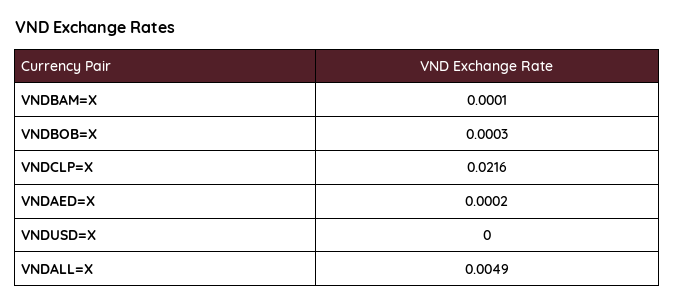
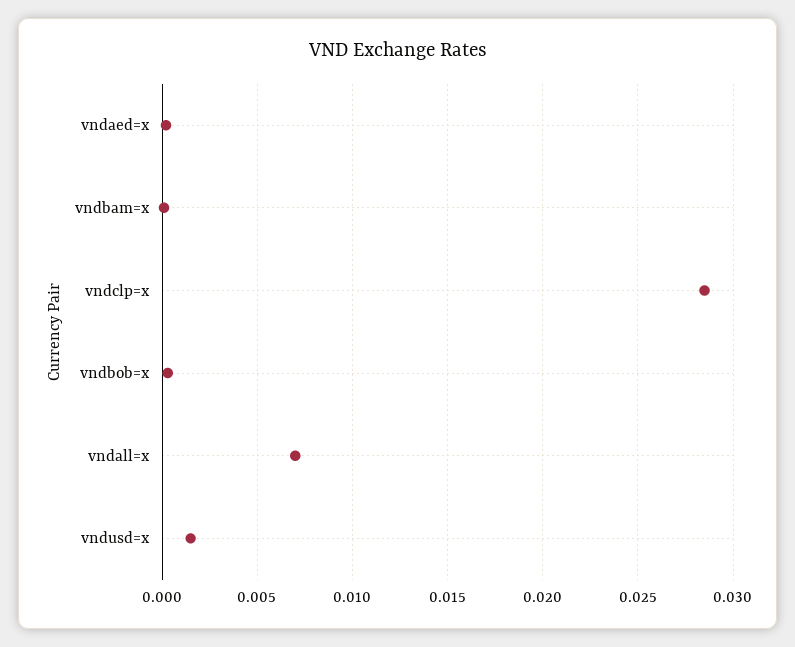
VNDCLP=X: 0.0216 -> 0.0285
VNDUSD=X: 0 -> 0.0015
VNDALL=X: 0.0049 -> 0.007

